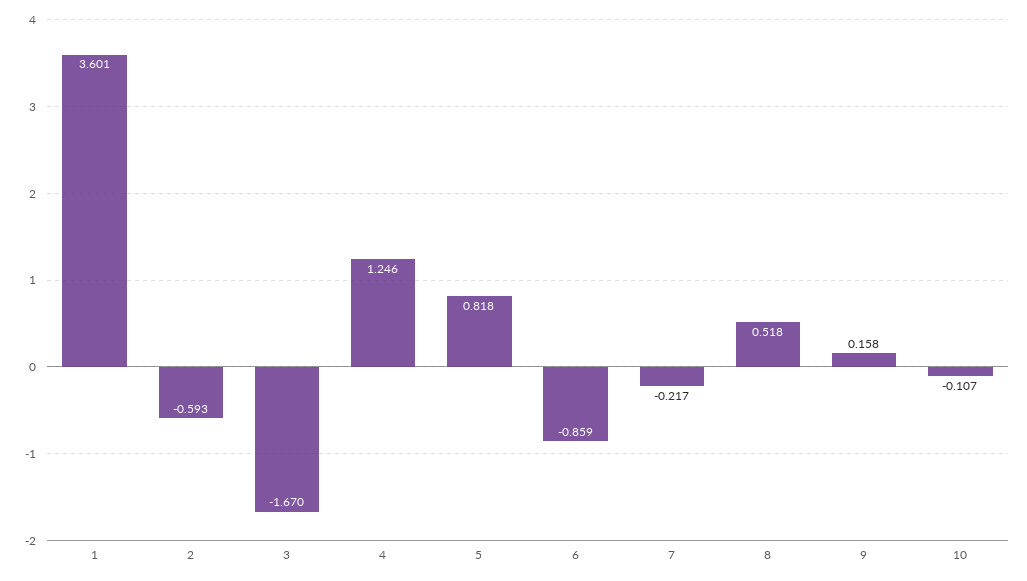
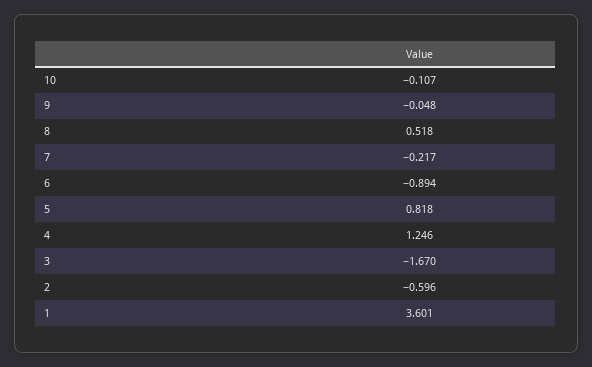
2: -0.593 -> -0.596
6: -0.859 -> -0.894
9: 0.158 -> -0.048

